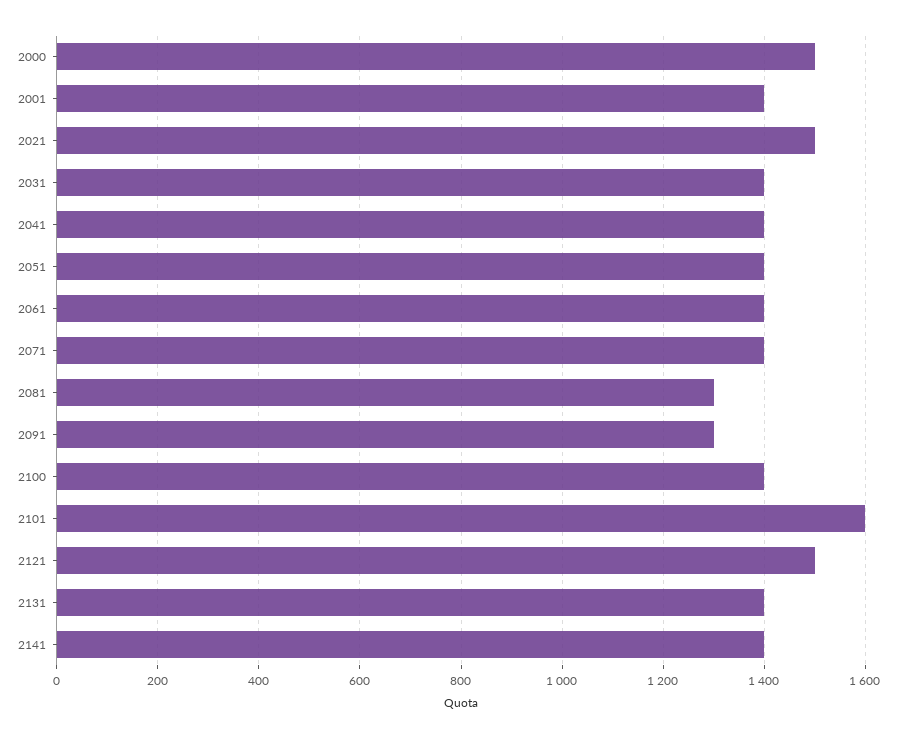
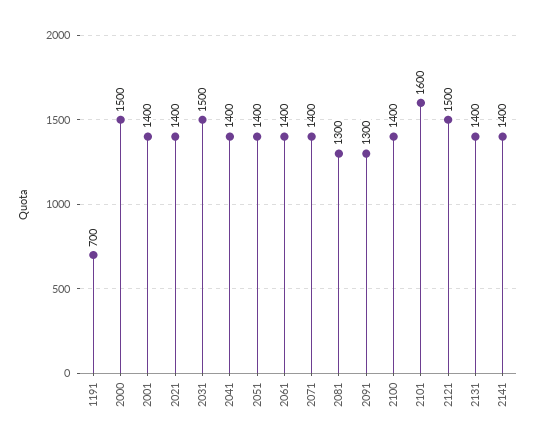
2021: 1500 -> 1400
2031: 1400 -> 1500
1191: none -> 700

